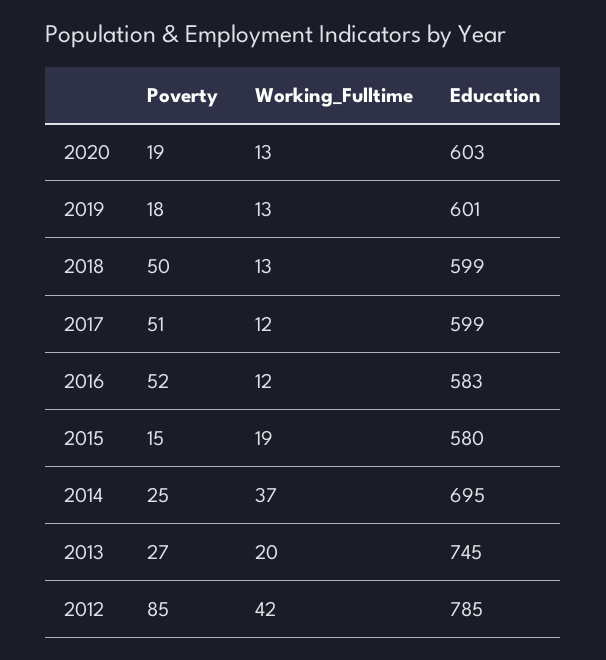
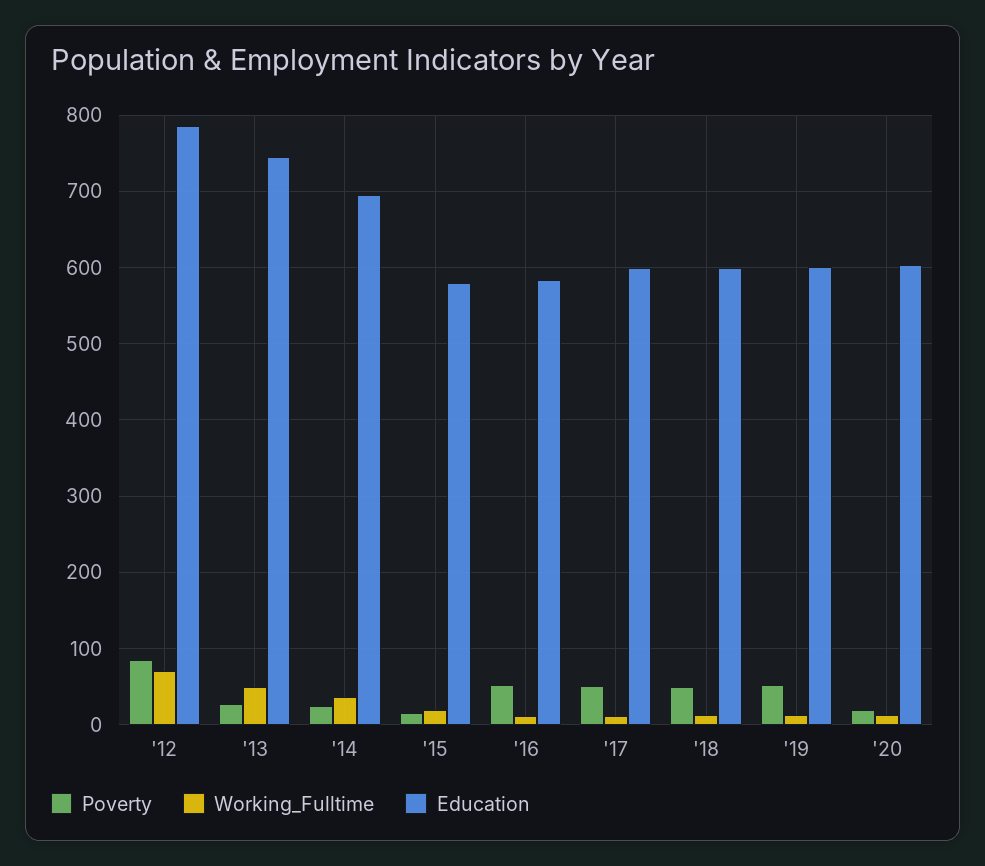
Poverty, 2019: 18 -> 50
Working_Fulltime, 2013: 20 -> 50
Working_Fulltime, 2012: 42 -> 70

